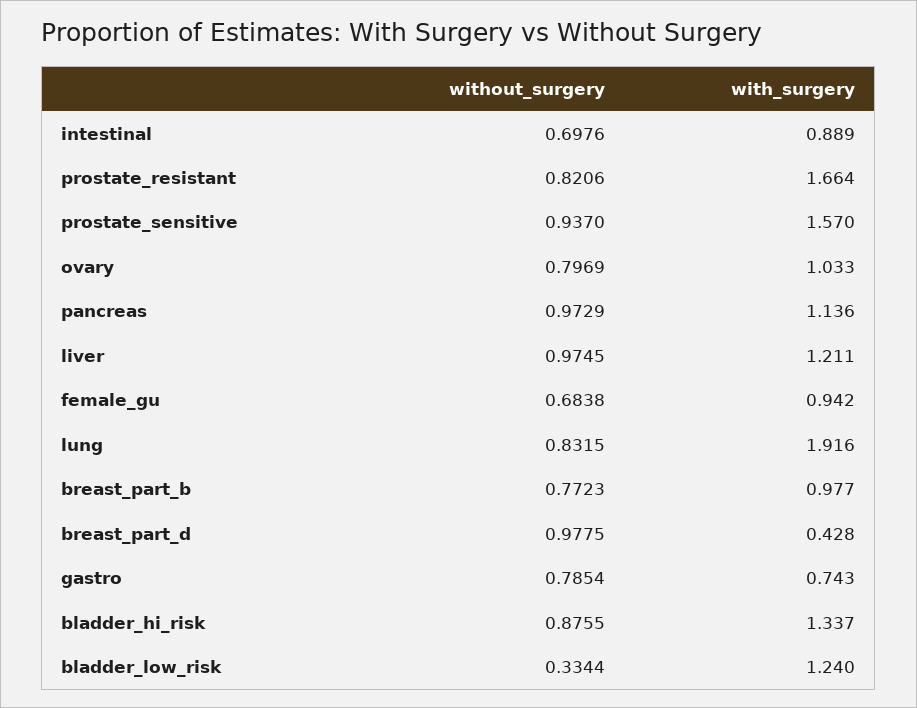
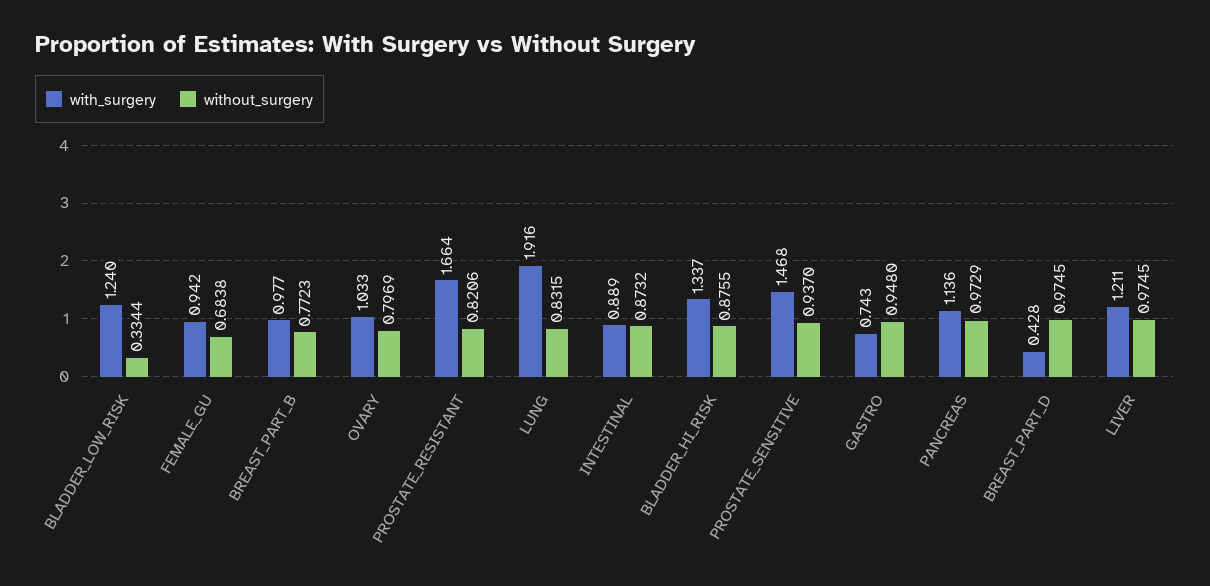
without_surgery, intestinal: 0.6976 -> 0.8732
with_surgery, prostate_sensitive: 1.57 -> 1.468
without_surgery, breast_part_d: 0.9775 -> 0.9745
without_surgery, gastro: 0.7854 -> 0.948

